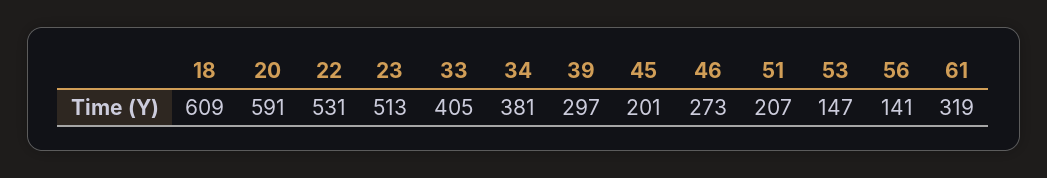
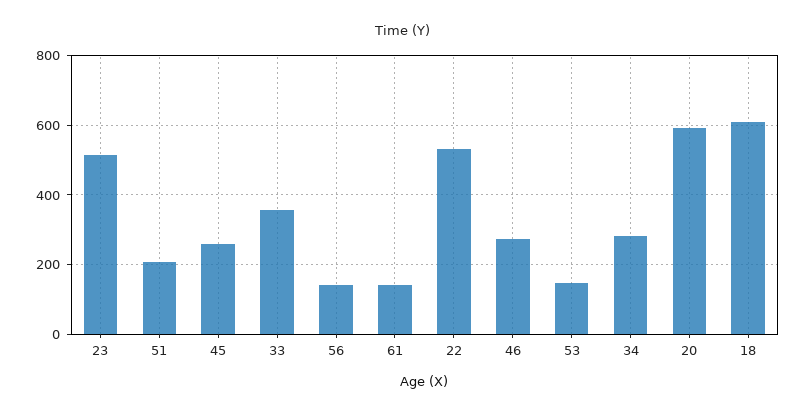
33: 405 -> 360
34: 381 -> 280
39: 297 -> none
45: 201 -> 260
61: 319 -> 140

